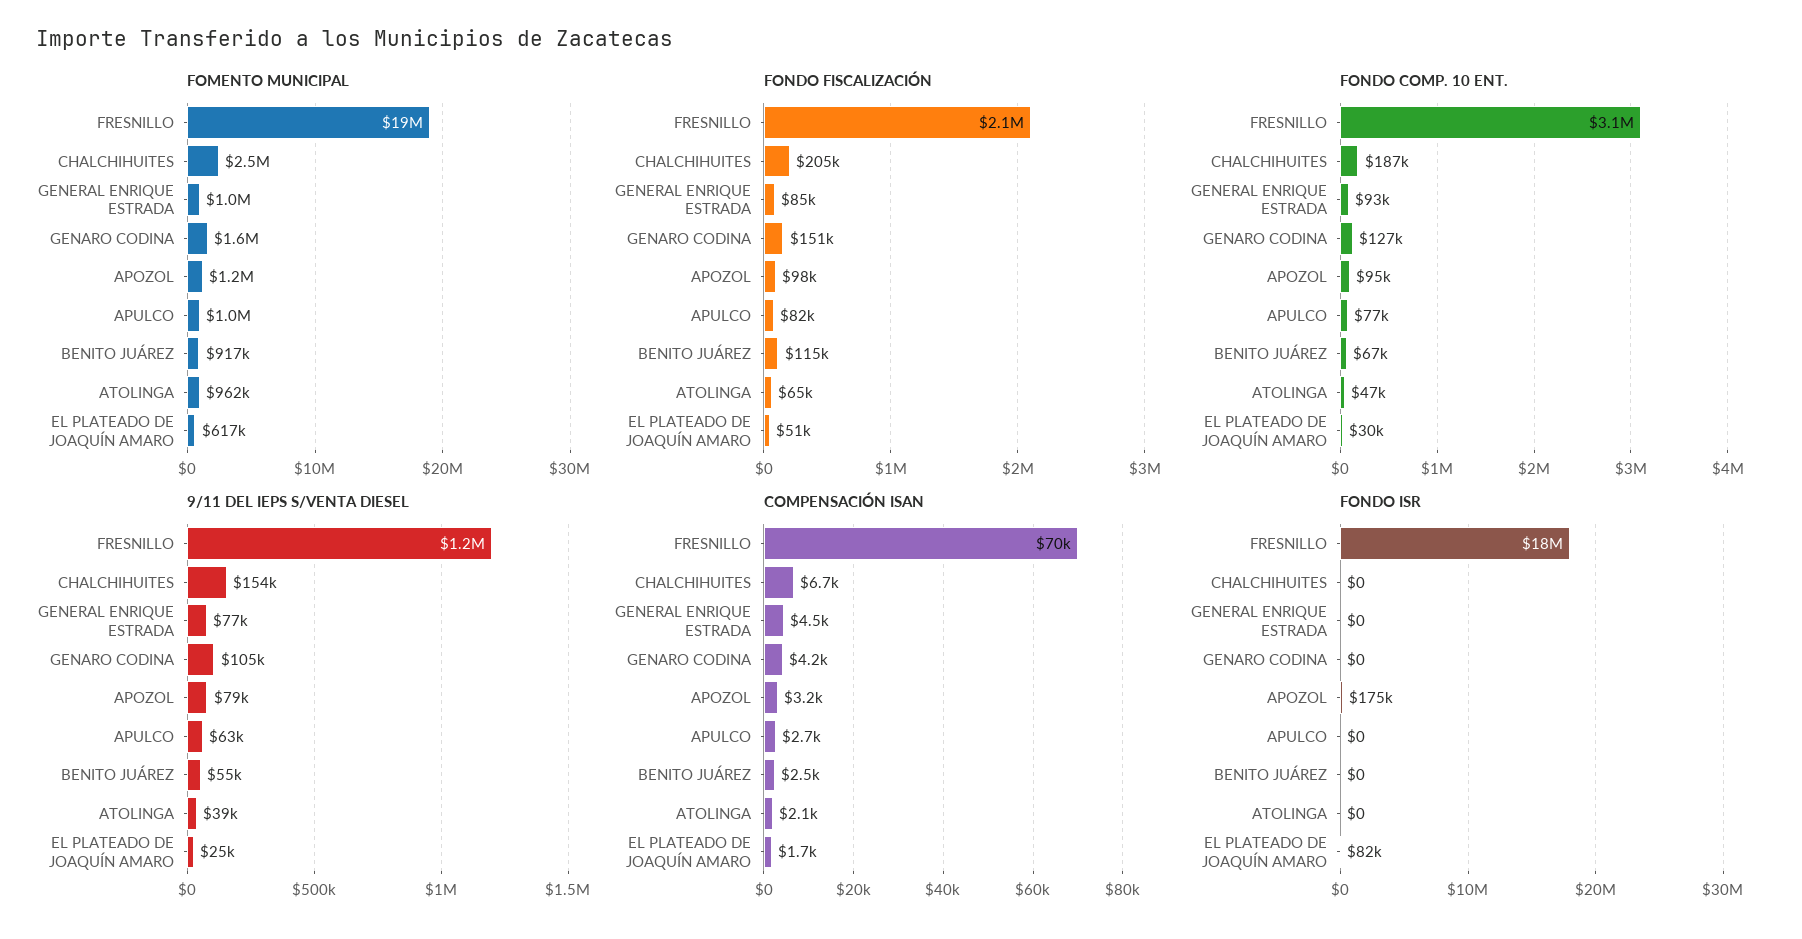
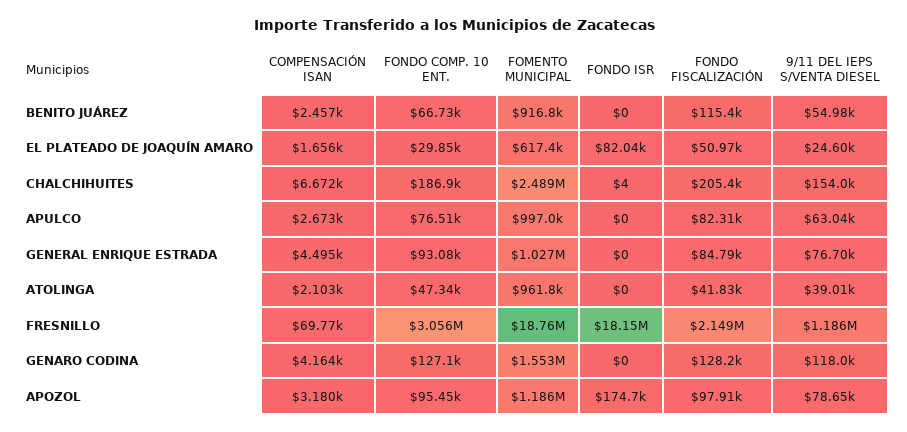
FONDO FISCALIZACIÓN, GENARO CODINA: 151000 -> 128200
FONDO FISCALIZACIÓN, ATOLINGA: 65000 -> 41830
9/11 DEL IEPS S/VENTA DIESEL, GENARO CODINA: 105000 -> 118000
FONDO ISR, CHALCHIHUITES: 0 -> 4

